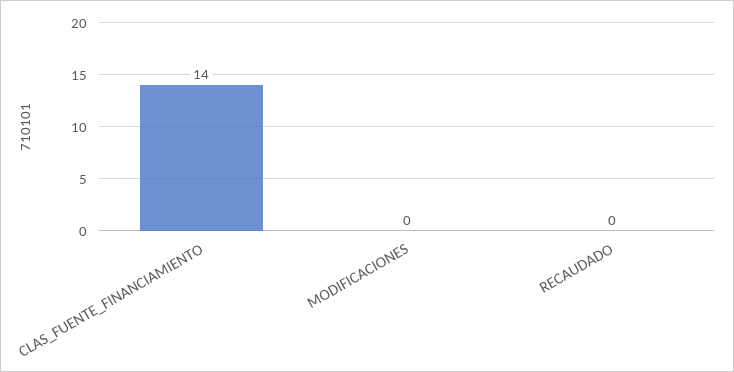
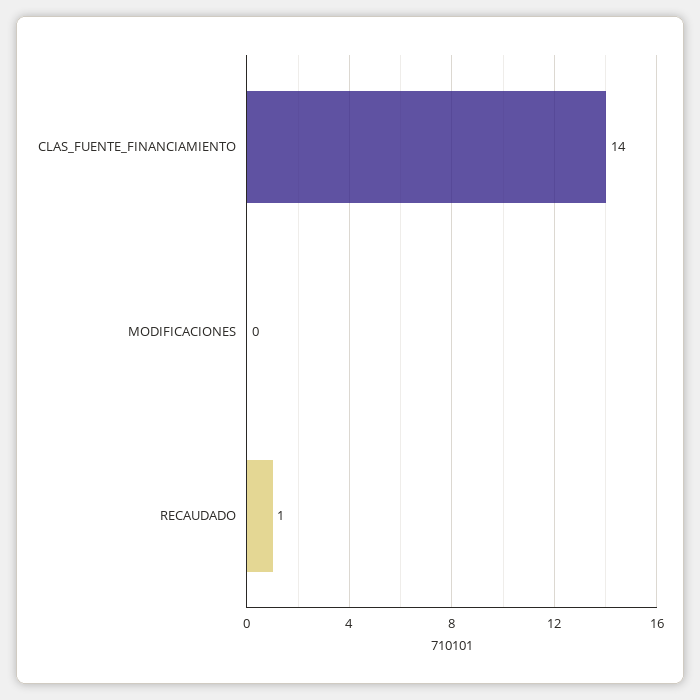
RECAUDADO: 0 -> 1

